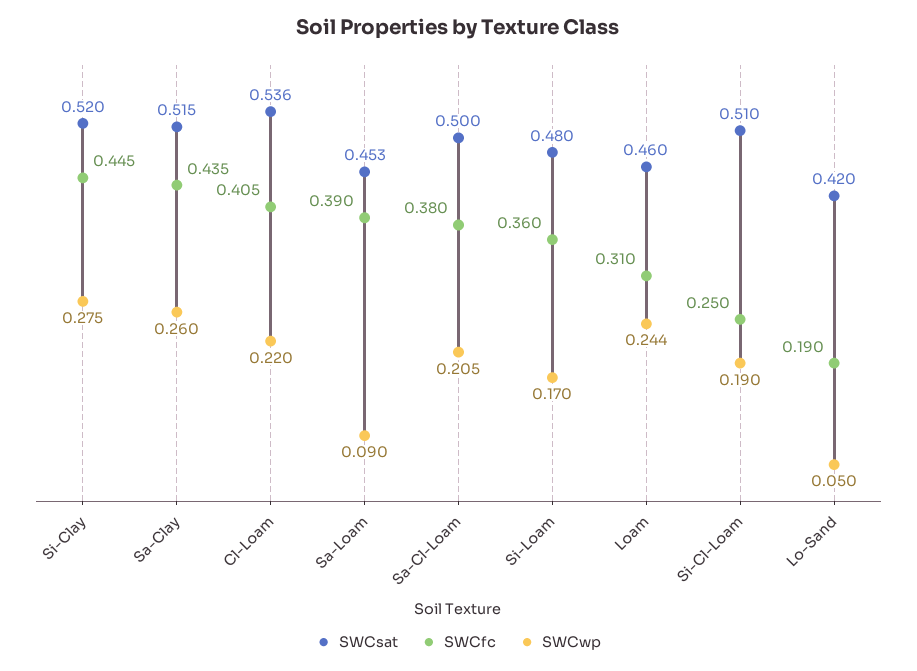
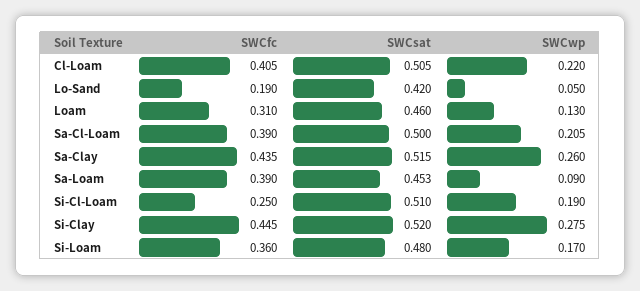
SWCsat, Cl-Loam: 0.536 -> 0.505
SWCfc, Sa-Cl-Loam: 0.38 -> 0.39
SWCwp, Loam: 0.244 -> 0.13

